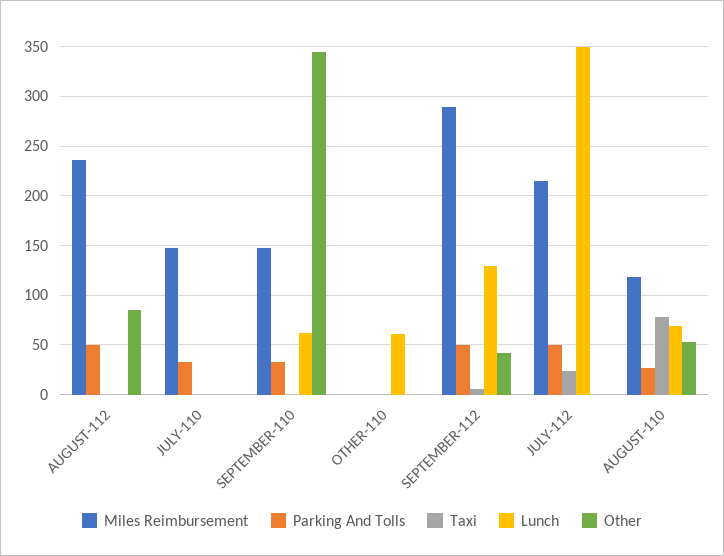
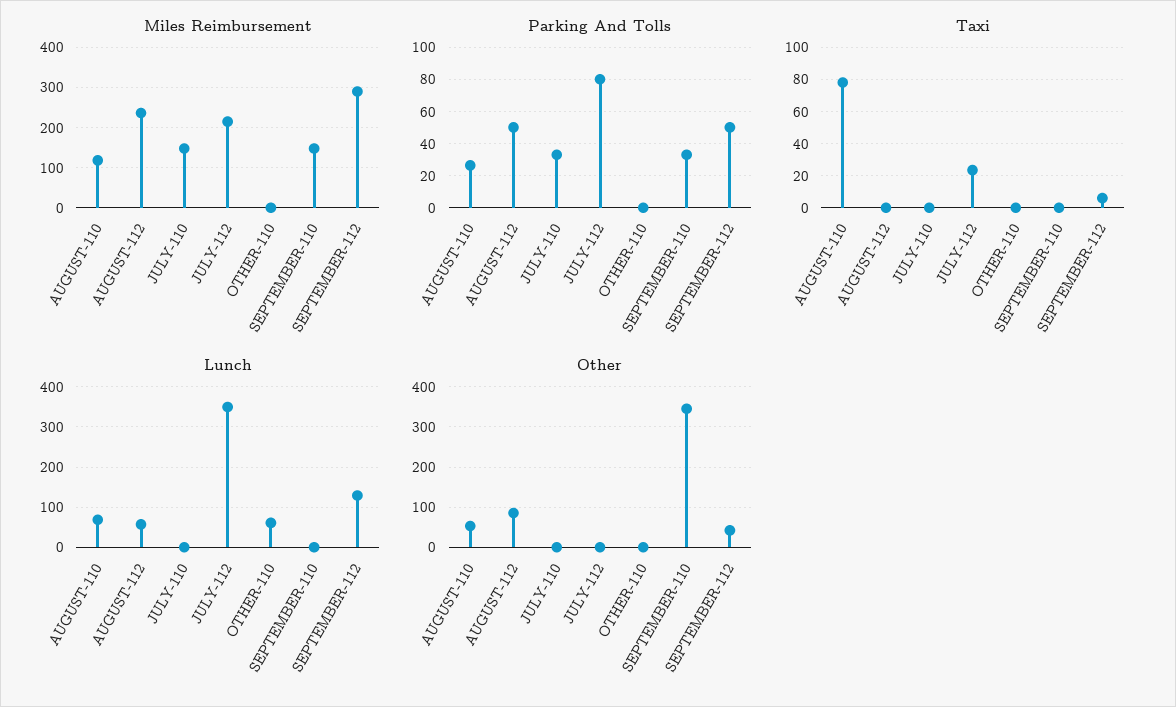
Lunch, AUGUST-112: 0 -> 60
Lunch, SEPTEMBER-110: 60 -> 0
Parking And Tolls, JULY-112: 50 -> 80

